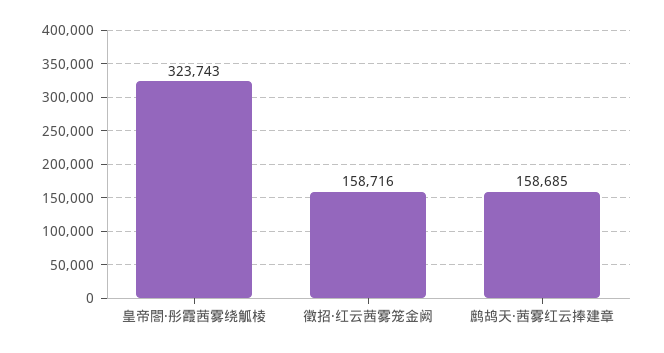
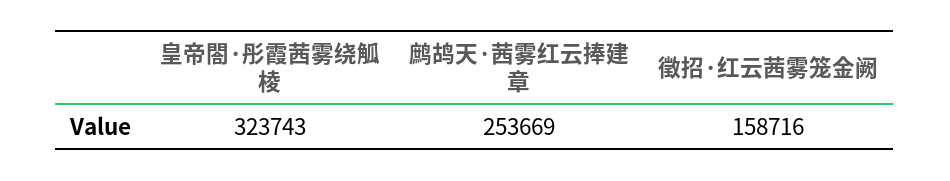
鹧鸪天·茜雾红云捧建章: 158685 -> 253669

